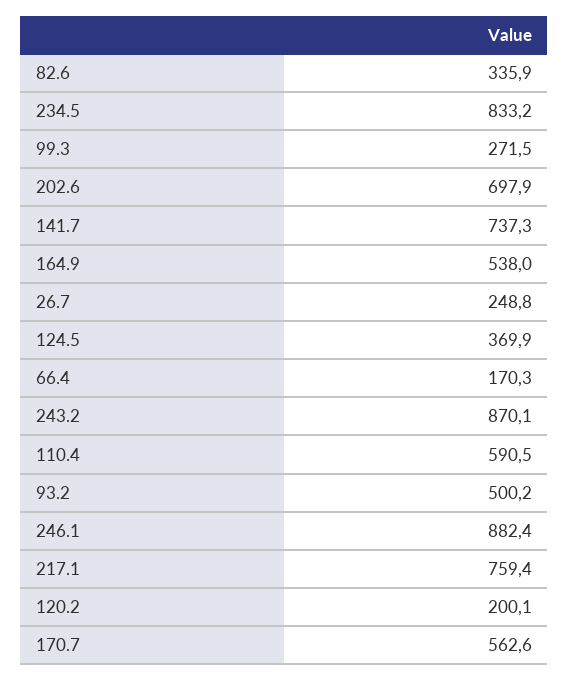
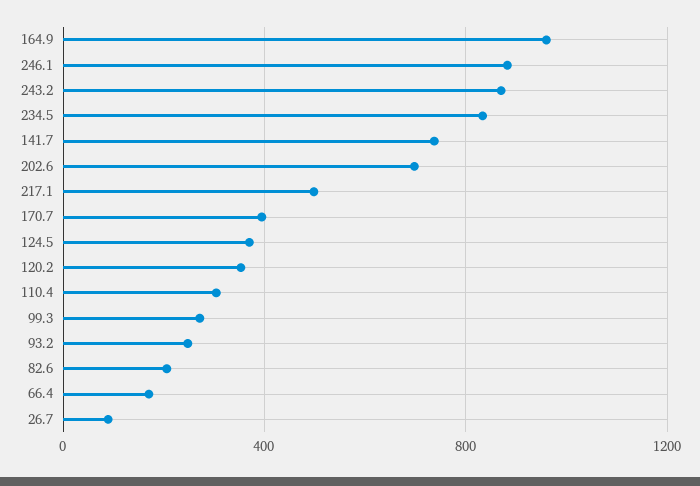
82.6: 335.9 -> 200
164.9: 538 -> 950
26.7: 248.8 -> 100
110.4: 590.5 -> 300
93.2: 500.2 -> 250
217.1: 759.4 -> 500
120.2: 200.1 -> 350
170.7: 562.6 -> 400

